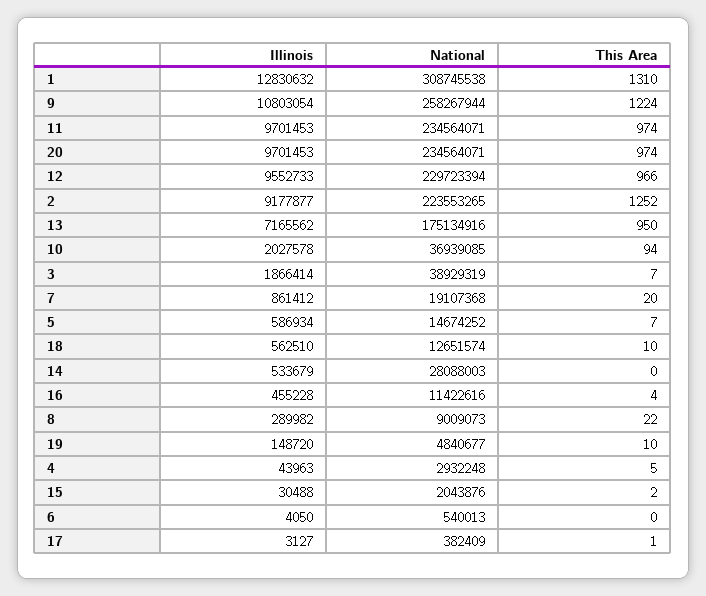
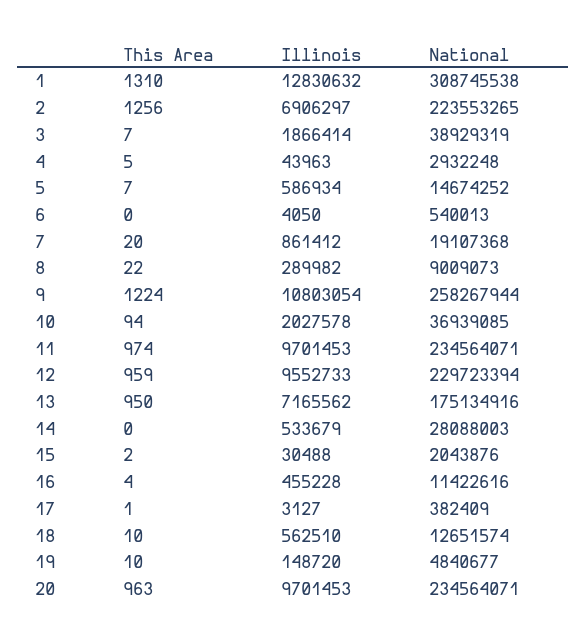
This Area, 20: 974 -> 963
This Area, 12: 966 -> 959
Illinois, 2: 9177877 -> 6906297
This Area, 2: 1252 -> 1256

